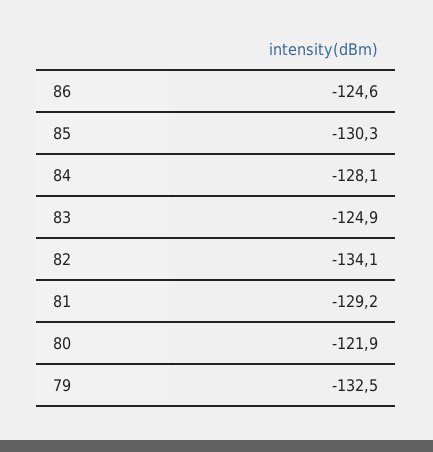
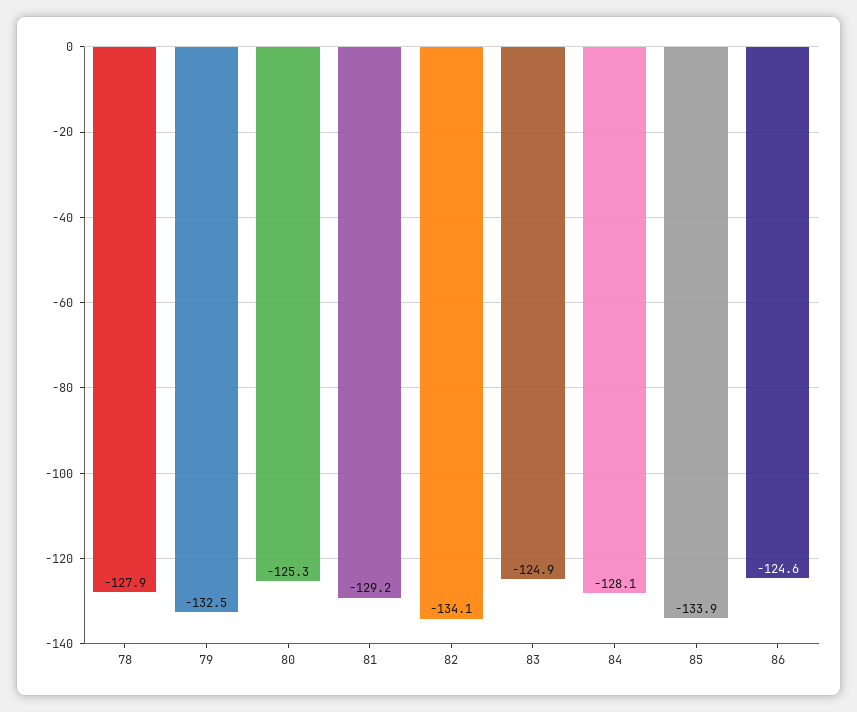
85: -130.3 -> -133.9
80: -121.9 -> -125.3
78: none -> -127.9

